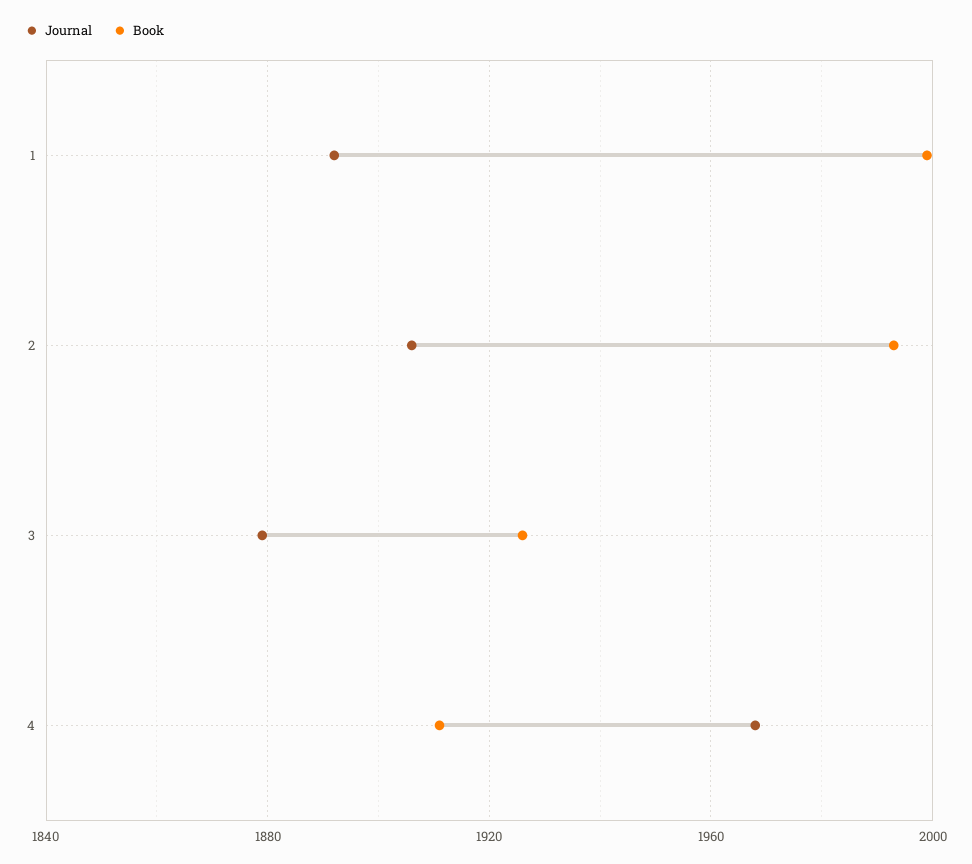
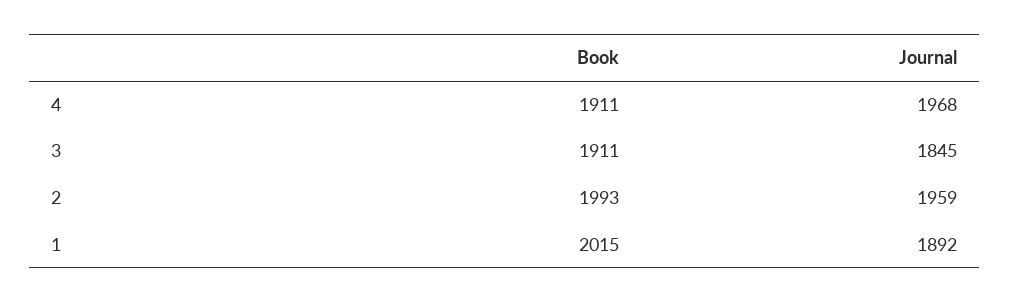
Book, 1: 2000 -> 2015
Journal, 2: 1905 -> 1959
Journal, 3: 1880 -> 1845
Book, 3: 1925 -> 1911

